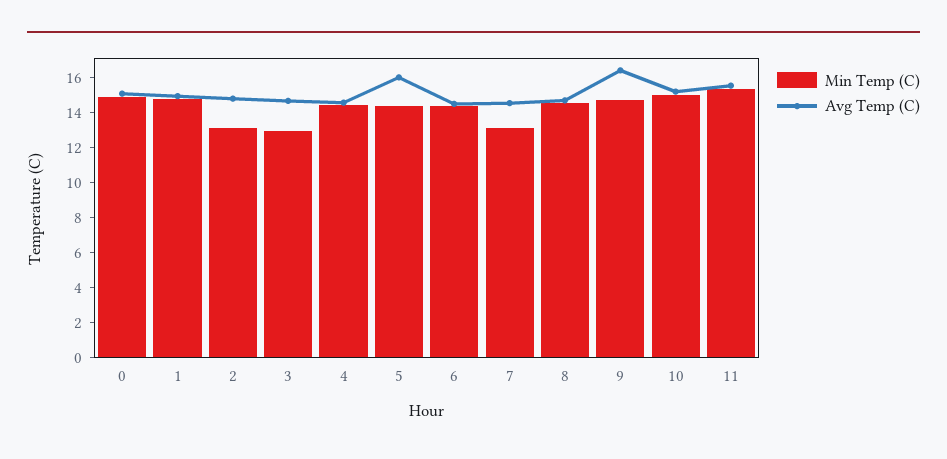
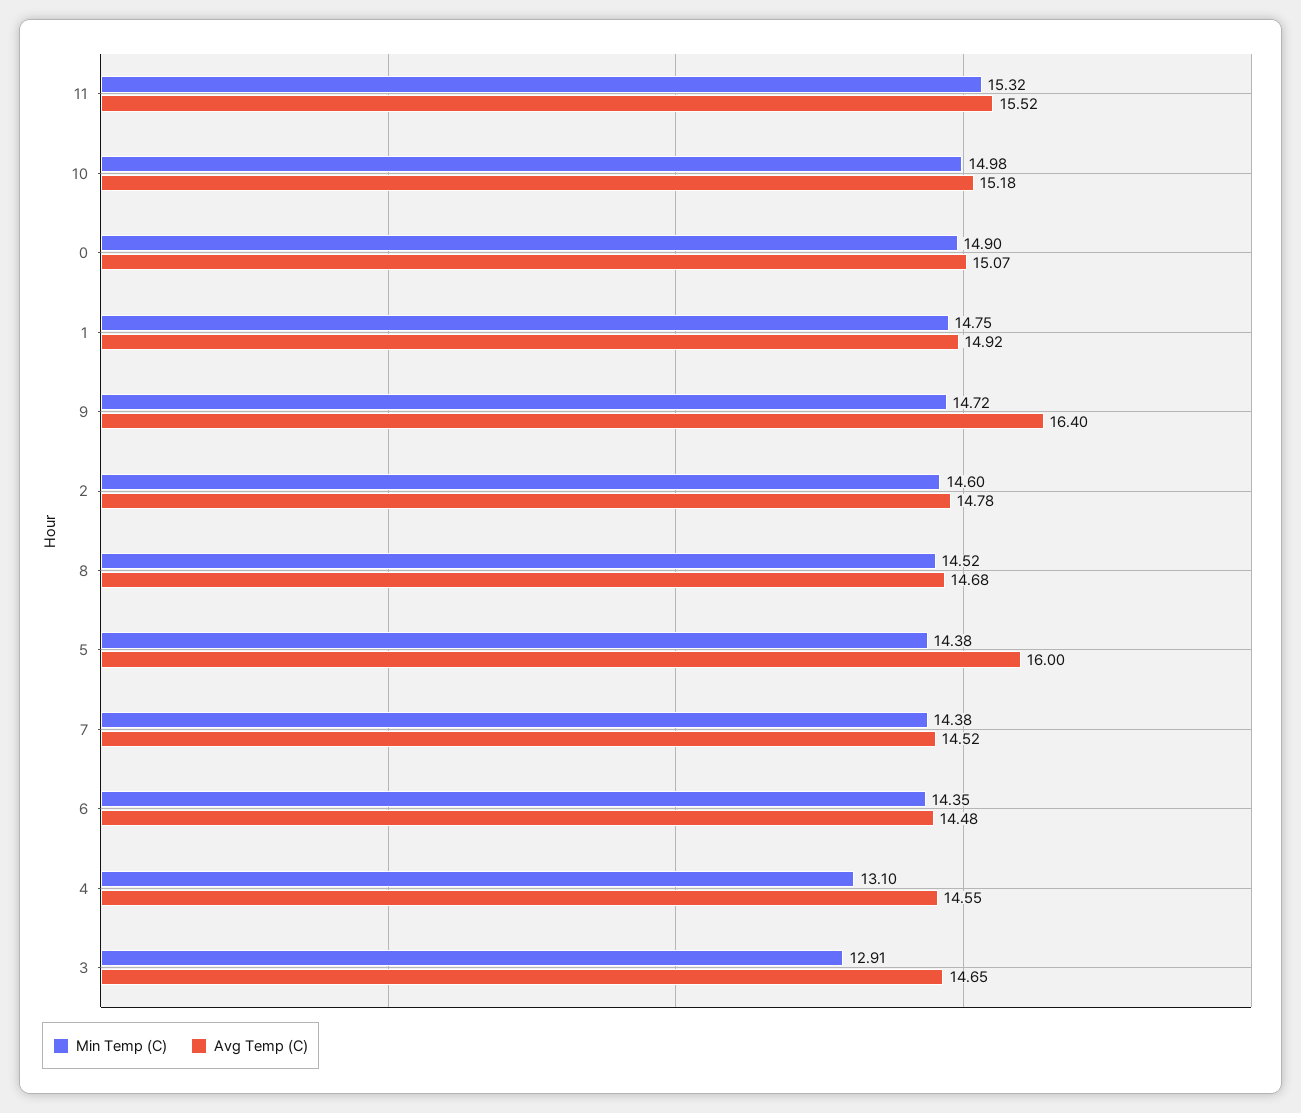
Min Temp (C), 2: 13 -> 14.6
Min Temp (C), 4: 14.5 -> 13.1
Min Temp (C), 7: 13 -> 14.38

